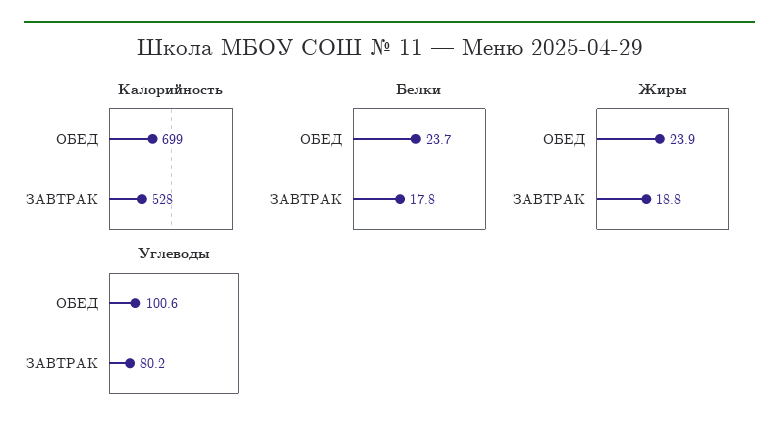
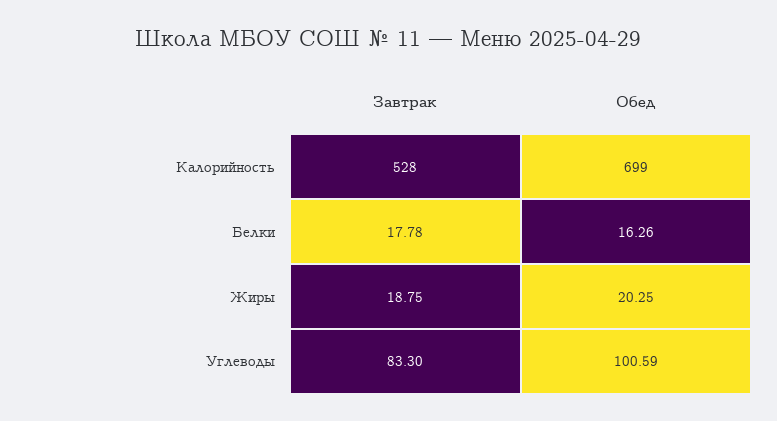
Белки, ОБЕД: 23.7 -> 16.26
Жиры, ОБЕД: 23.9 -> 20.25
Углеводы, ЗАВТРАК: 80.2 -> 83.3

